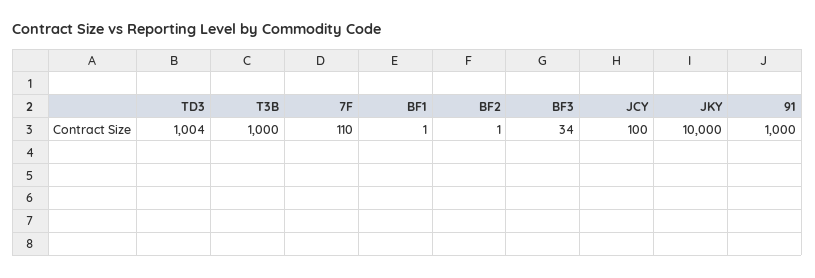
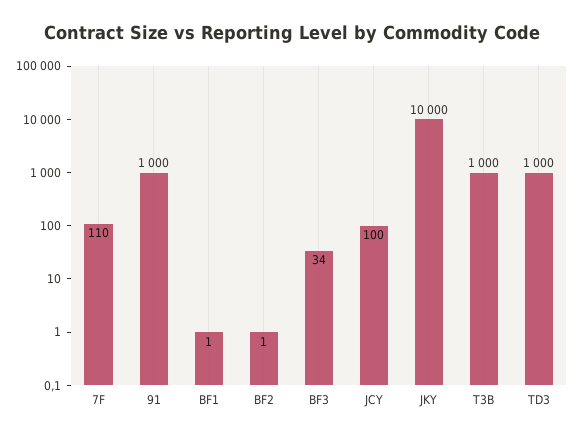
TD3: 1004 -> 1000

